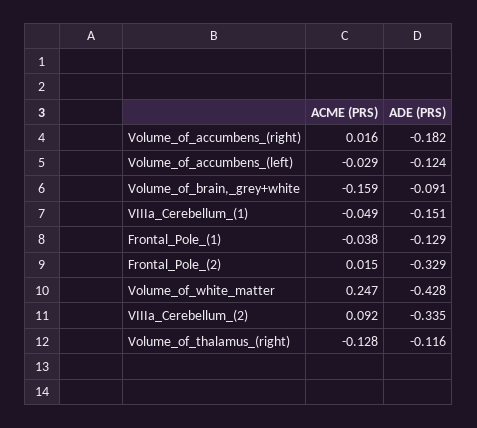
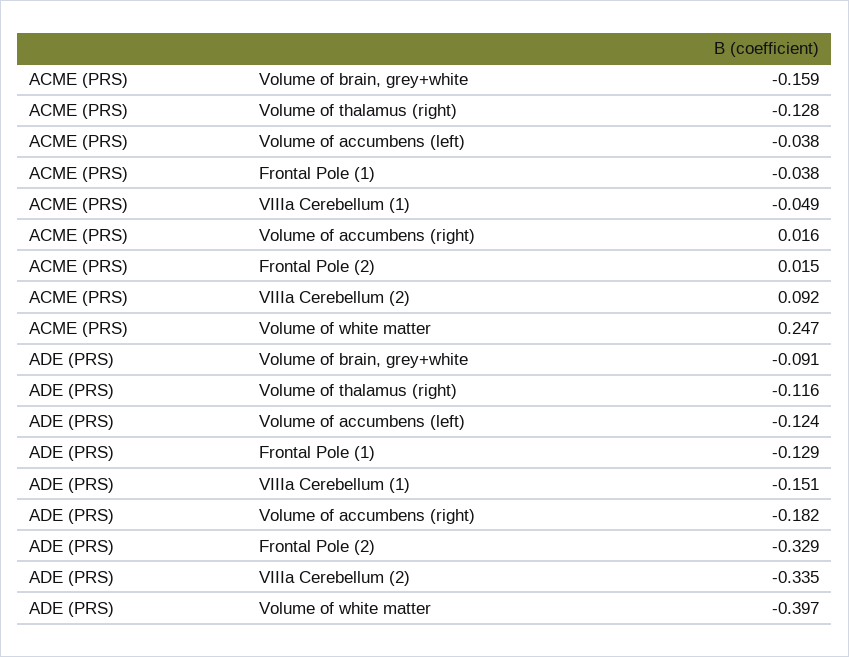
ACME (PRS), Volume_of_accumbens_(left): -0.029 -> -0.038
ADE (PRS), Volume_of_white_matter: -0.428 -> -0.397

